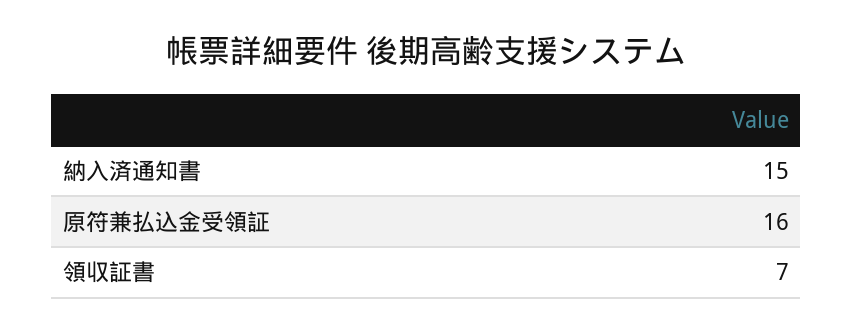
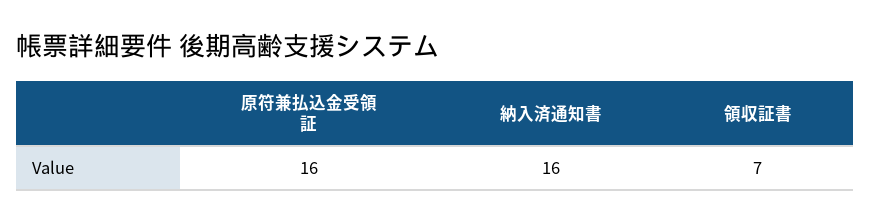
納入済通知書: 15 -> 16

